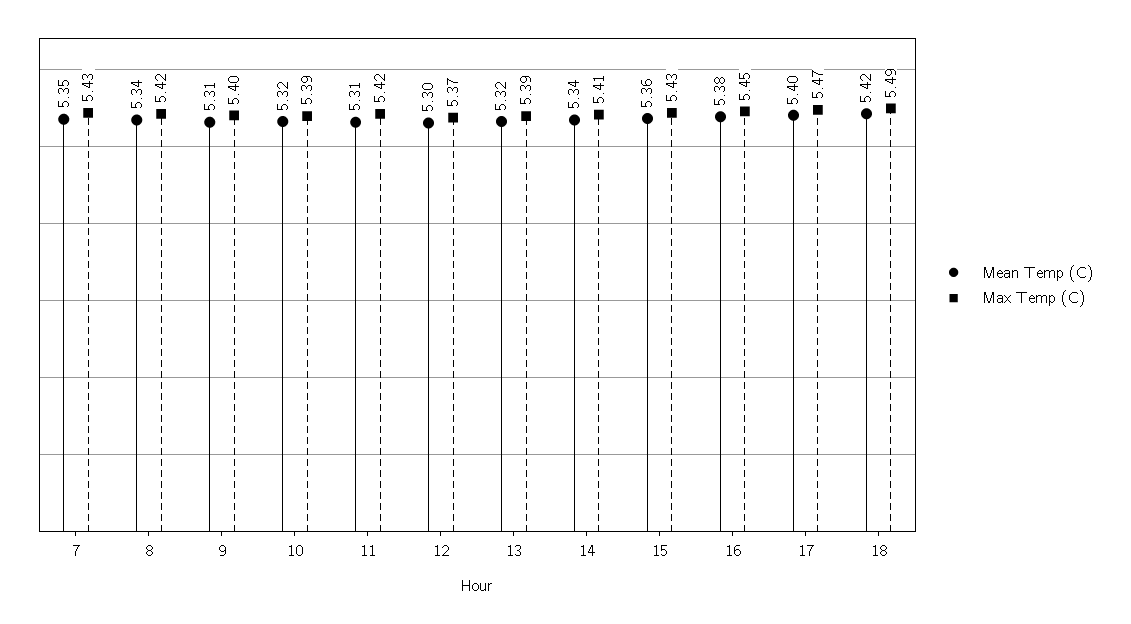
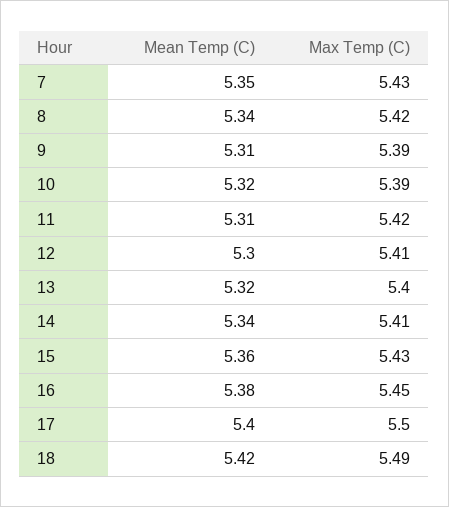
Max Temp (C), 9: 5.4 -> 5.39
Max Temp (C), 12: 5.37 -> 5.41
Max Temp (C), 13: 5.39 -> 5.4
Max Temp (C), 17: 5.47 -> 5.5

